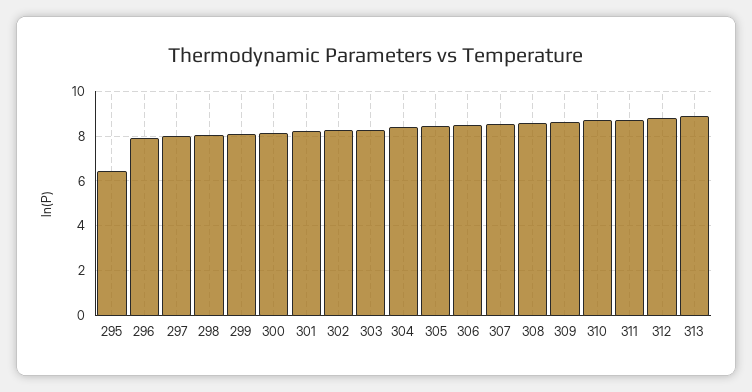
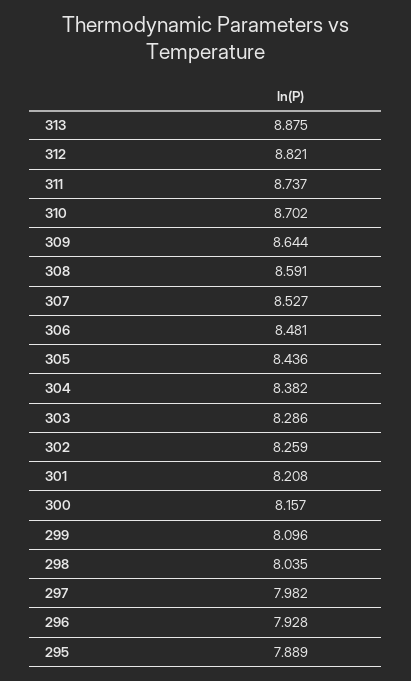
295: 6.5 -> 7.889

